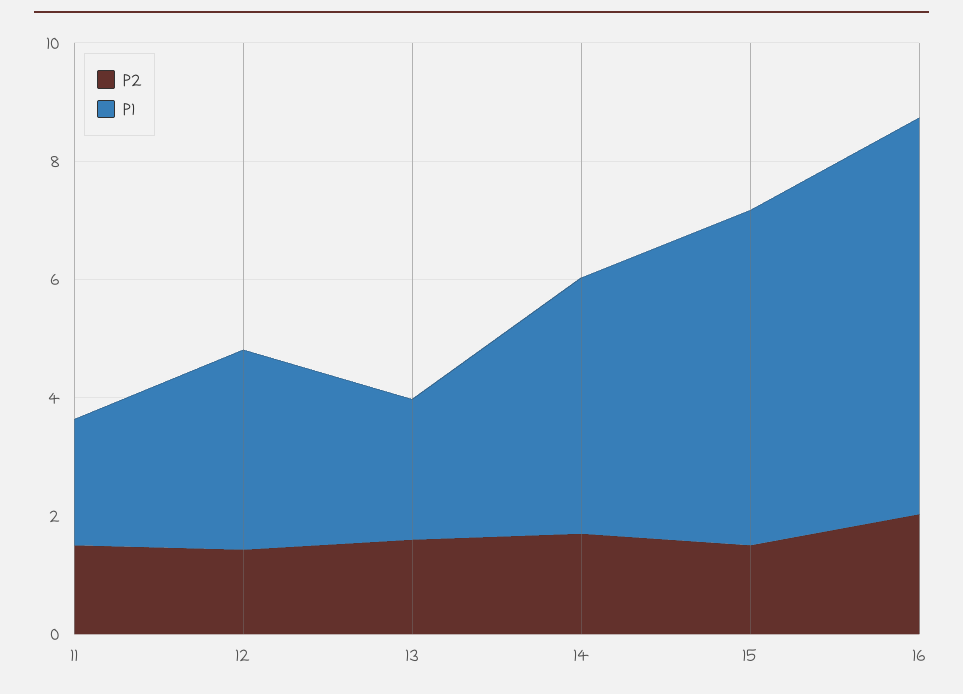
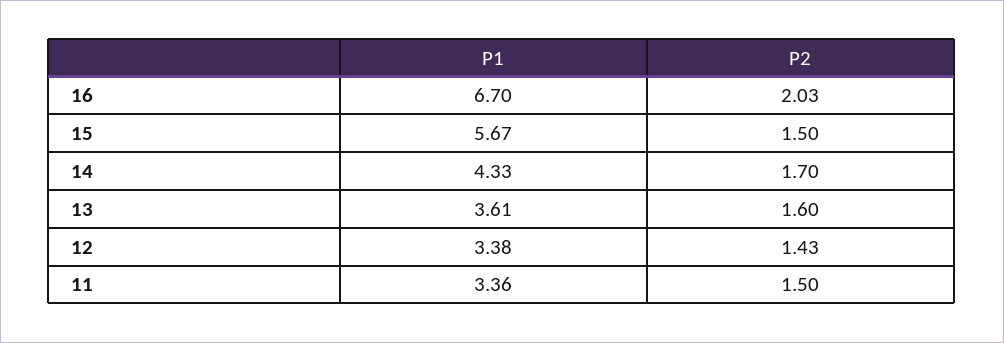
P1, 11: 2 -> 3.36
P1, 13: 2.5 -> 3.61

